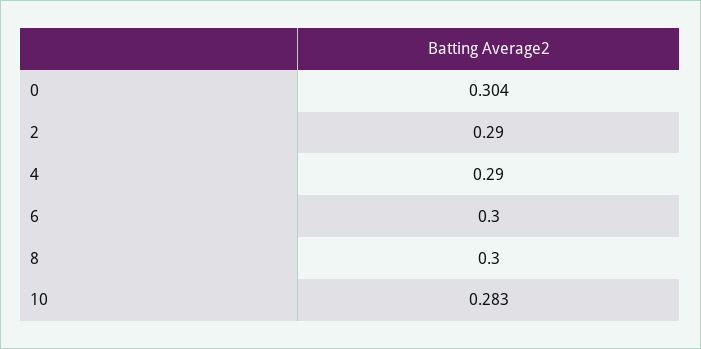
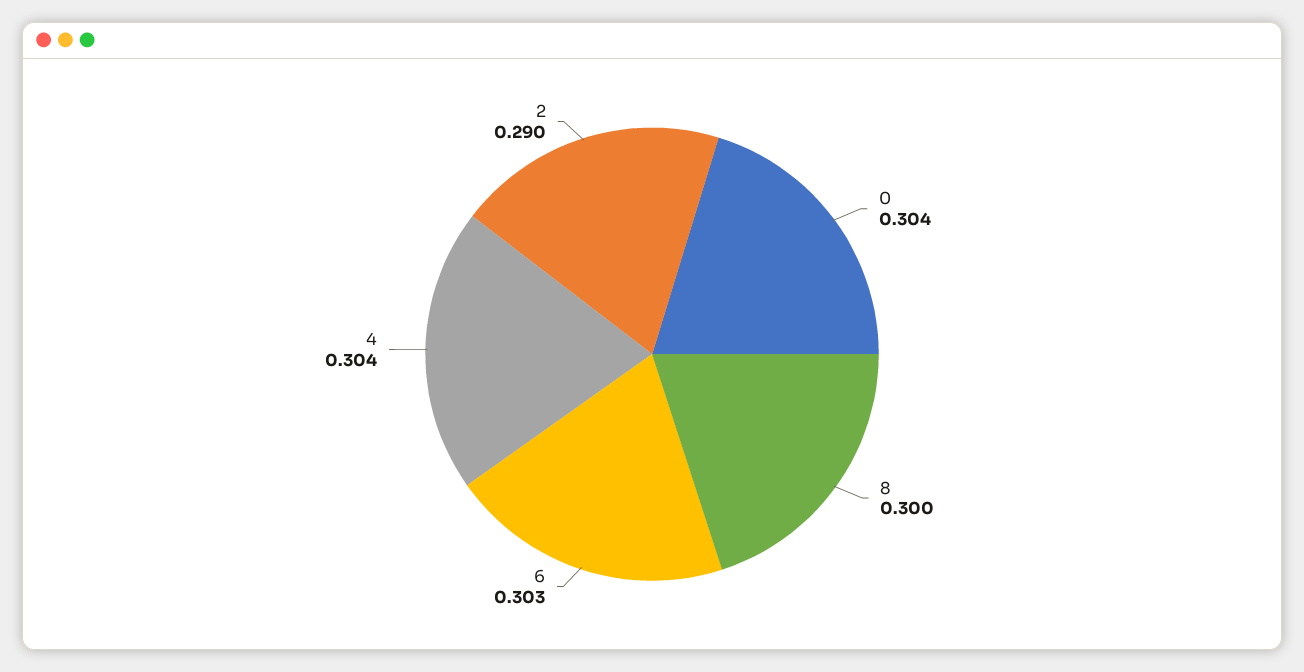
4: 0.29 -> 0.304
6: 0.3 -> 0.303
10: 0.283 -> none

